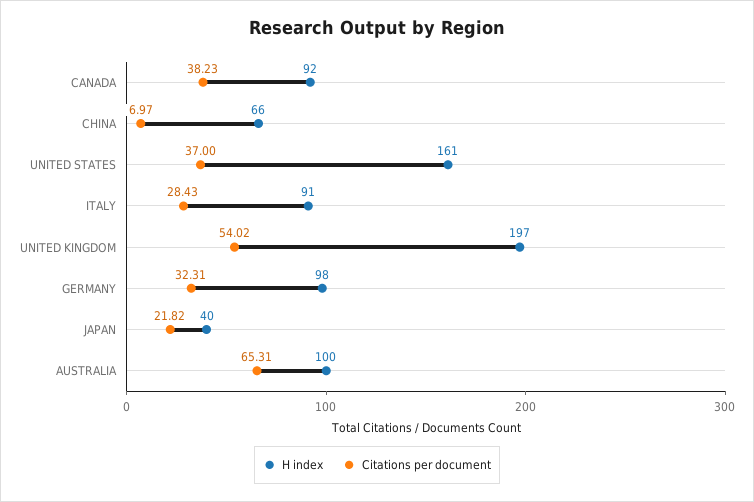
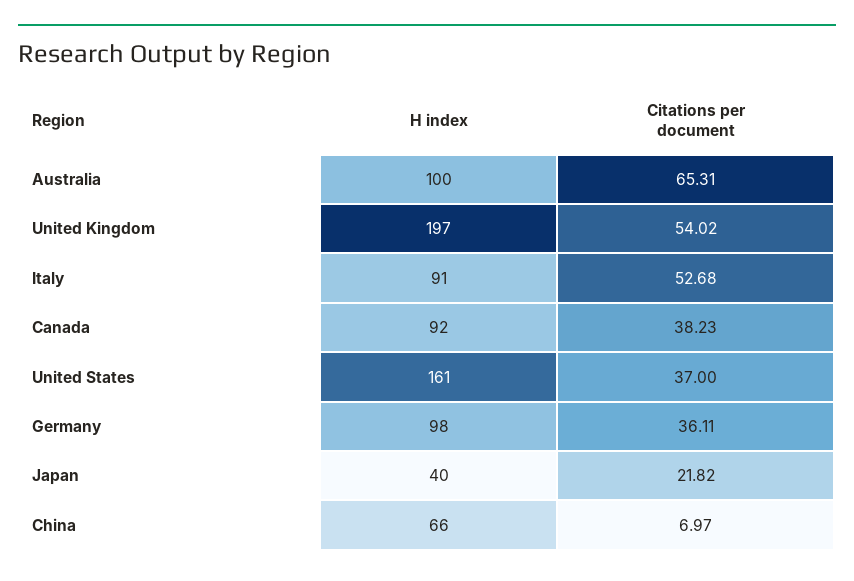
Citations per document, ITALY: 28.43 -> 52.68
Citations per document, GERMANY: 32.31 -> 36.11

